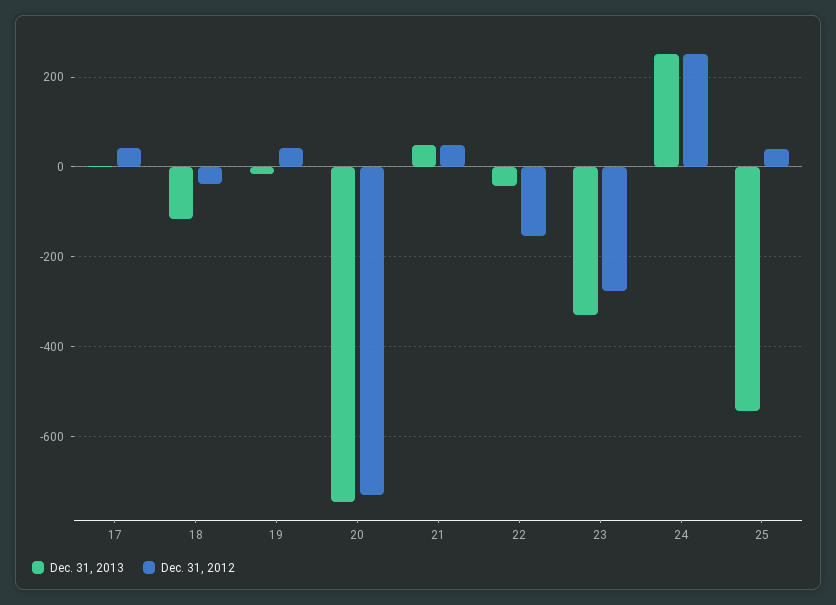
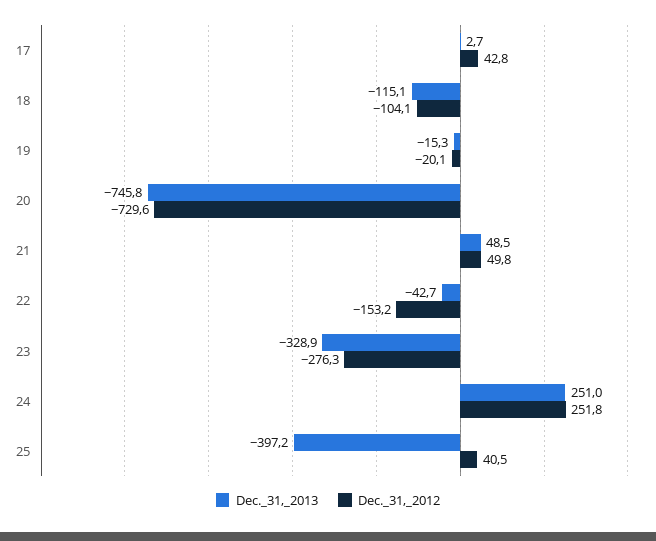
Dec. 31, 2012, 18: -40 -> -104.1
Dec. 31, 2012, 19: 40 -> -20.1
Dec. 31, 2013, 25: -540 -> -397.2

